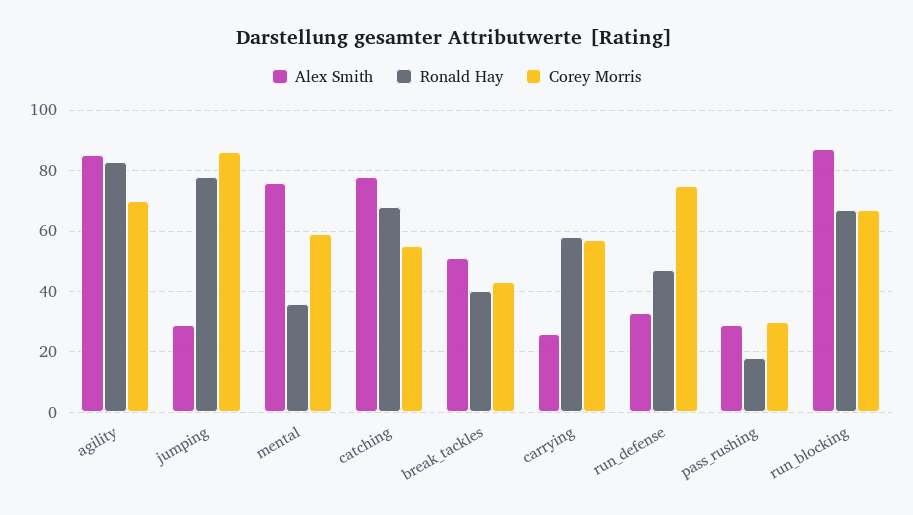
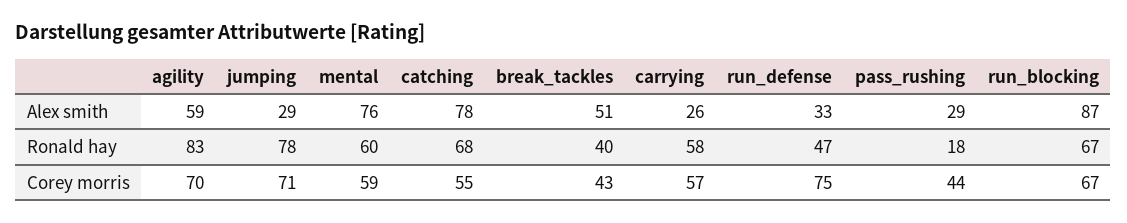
Alex Smith, agility: 85 -> 59
Corey Morris, jumping: 85 -> 71
Ronald Hay, mental: 35 -> 60
Corey Morris, pass_rushing: 30 -> 44

